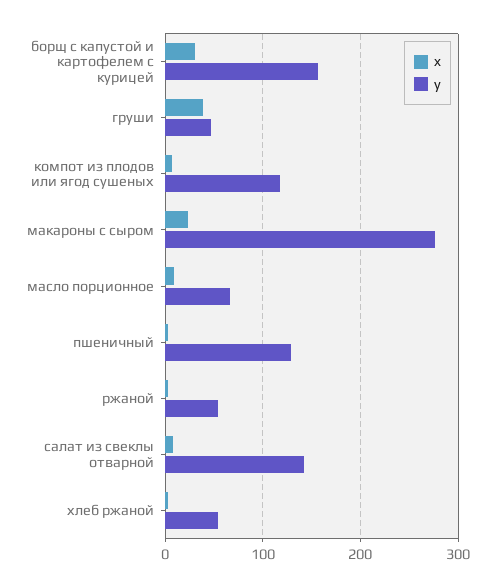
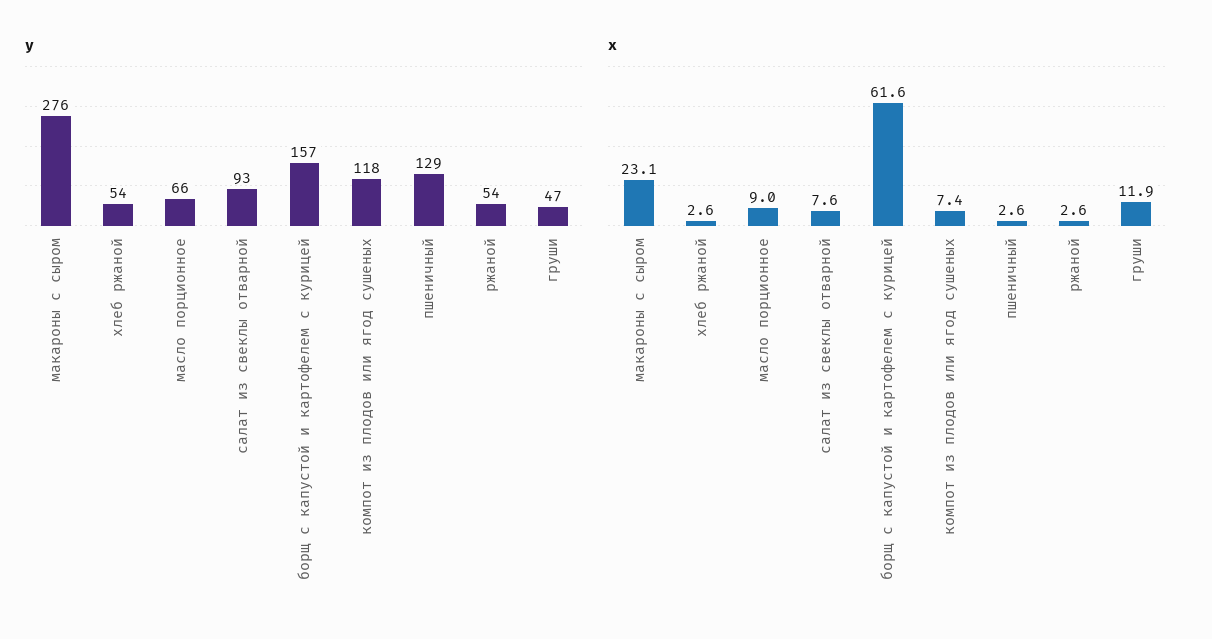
x, борщ с капустой и картофелем с курицей: 30 -> 61.6
x, груши: 40 -> 11.9
y, салат из свеклы отварной: 140 -> 93

